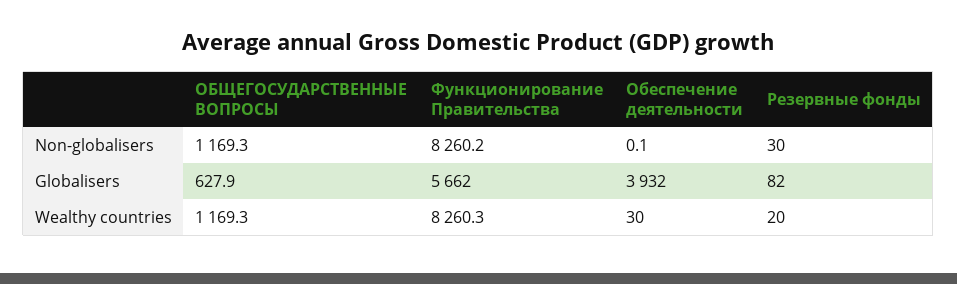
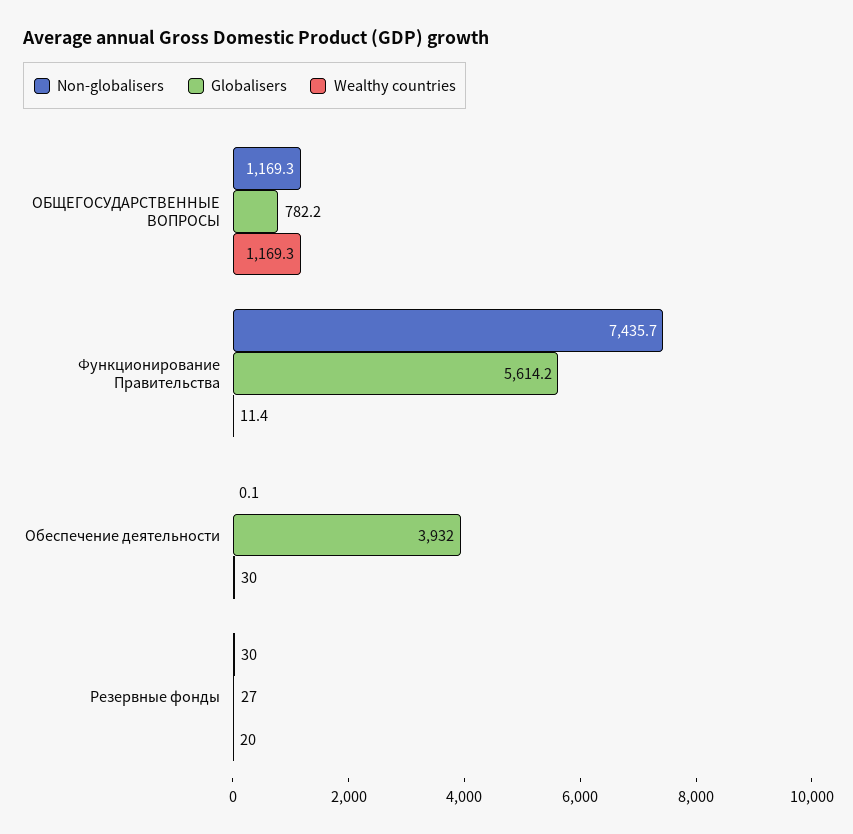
Non-globalisers, Функционирование Правительства: 8260.2 -> 7435.7
Globalisers, ОБЩЕГОСУДАРСТВЕННЫЕ ВОПРОСЫ: 627.9 -> 782.2
Globalisers, Функционирование Правительства: 5662 -> 5614.2
Globalisers, Резервные фонды: 82 -> 27
Wealthy countries, Функционирование Правительства: 8260.3 -> 11.4

